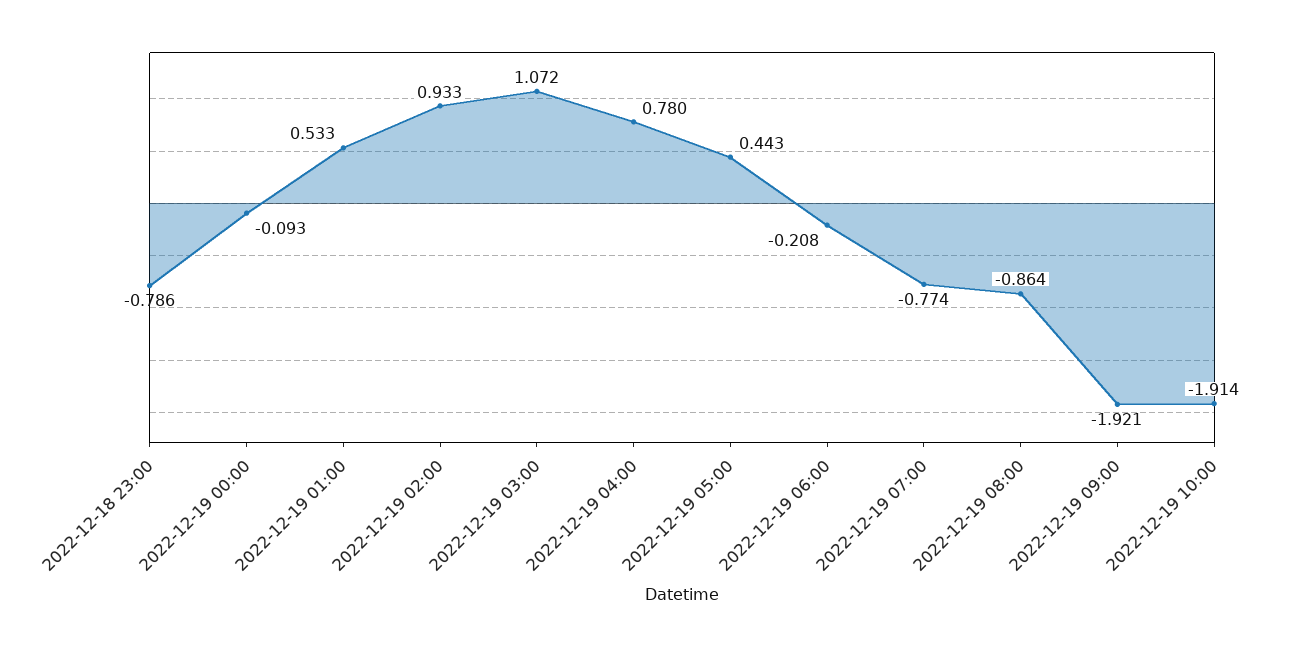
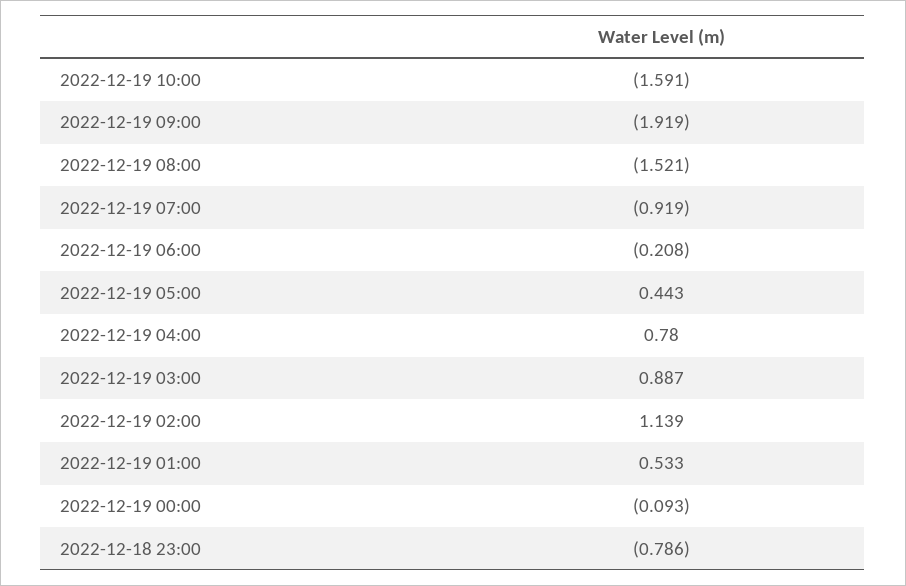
2022-12-19 02:00: 0.933 -> 1.139
2022-12-19 03:00: 1.072 -> 0.887
2022-12-19 07:00: -0.774 -> -0.919
2022-12-19 08:00: -0.864 -> -1.521
2022-12-19 09:00: -1.921 -> -1.919
2022-12-19 10:00: -1.914 -> -1.591

